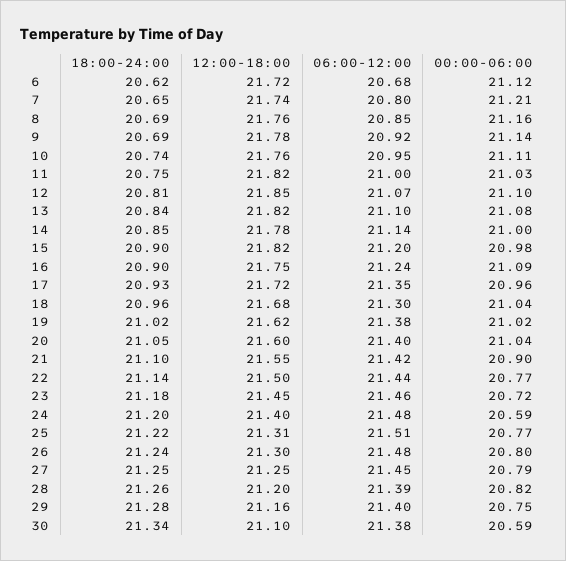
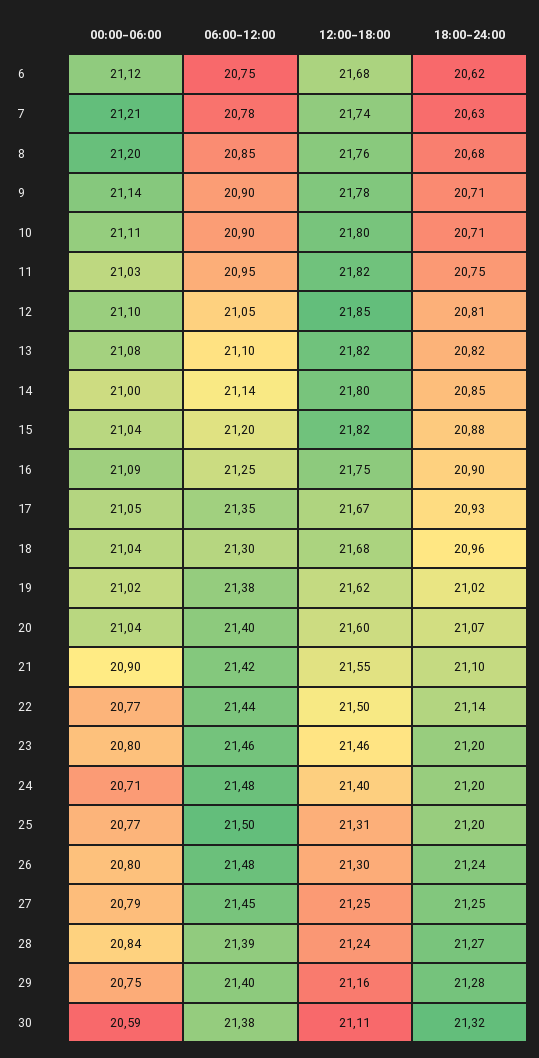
12:00-18:00, 6: 21.72 -> 21.68
06:00-12:00, 6: 20.68 -> 20.75
18:00-24:00, 7: 20.65 -> 20.63
06:00-12:00, 7: 20.8 -> 20.78
18:00-24:00, 8: 20.69 -> 20.68
00:00-06:00, 8: 21.16 -> 21.2
18:00-24:00, 9: 20.69 -> 20.71
06:00-12:00, 9: 20.92 -> 20.9
18:00-24:00, 10: 20.74 -> 20.71
12:00-18:00, 10: 21.76 -> 21.8
06:00-12:00, 10: 20.95 -> 20.9
06:00-12:00, 11: 21 -> 20.95
06:00-12:00, 12: 21.07 -> 21.05
18:00-24:00, 13: 20.84 -> 20.82
12:00-18:00, 14: 21.78 -> 21.8
18:00-24:00, 15: 20.9 -> 20.88
00:00-06:00, 15: 20.98 -> 21.04
06:00-12:00, 16: 21.24 -> 21.25
12:00-18:00, 17: 21.72 -> 21.67
00:00-06:00, 17: 20.96 -> 21.05
18:00-24:00, 20: 21.05 -> 21.07
18:00-24:00, 23: 21.18 -> 21.2
12:00-18:00, 23: 21.45 -> 21.46
00:00-06:00, 23: 20.72 -> 20.8
00:00-06:00, 24: 20.59 -> 20.71
18:00-24:00, 25: 21.22 -> 21.2
06:00-12:00, 25: 21.51 -> 21.5
18:00-24:00, 28: 21.26 -> 21.27
12:00-18:00, 28: 21.2 -> 21.24
00:00-06:00, 28: 20.82 -> 20.84
18:00-24:00, 30: 21.34 -> 21.32
12:00-18:00, 30: 21.1 -> 21.11

